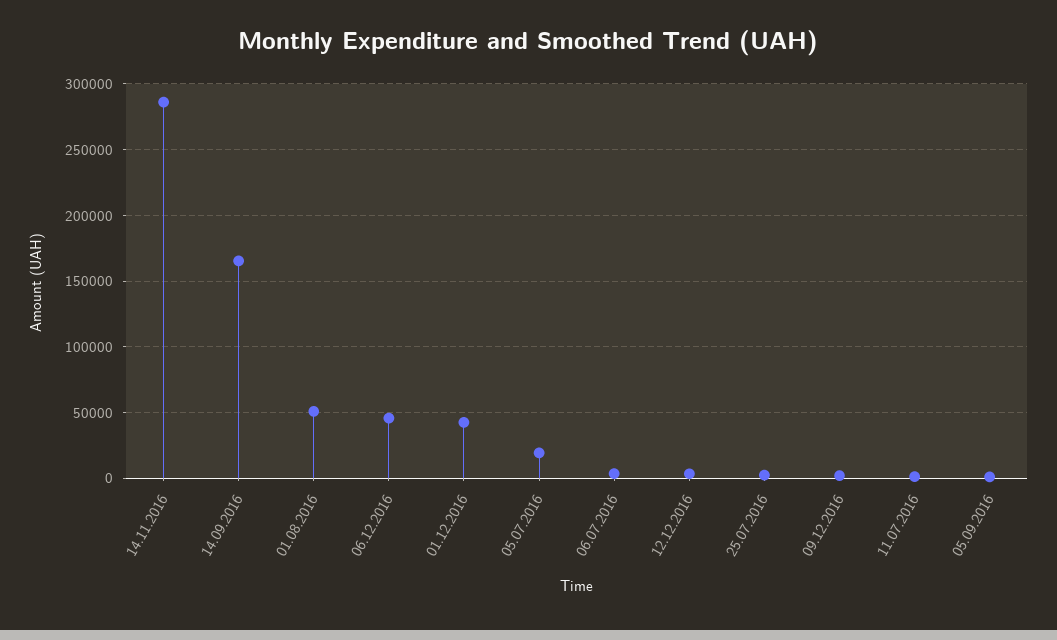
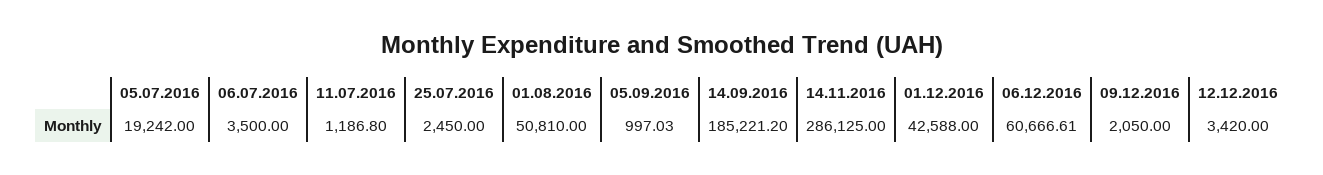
14.09.2016: 165000 -> 185221.2
06.12.2016: 45000 -> 60666.61

